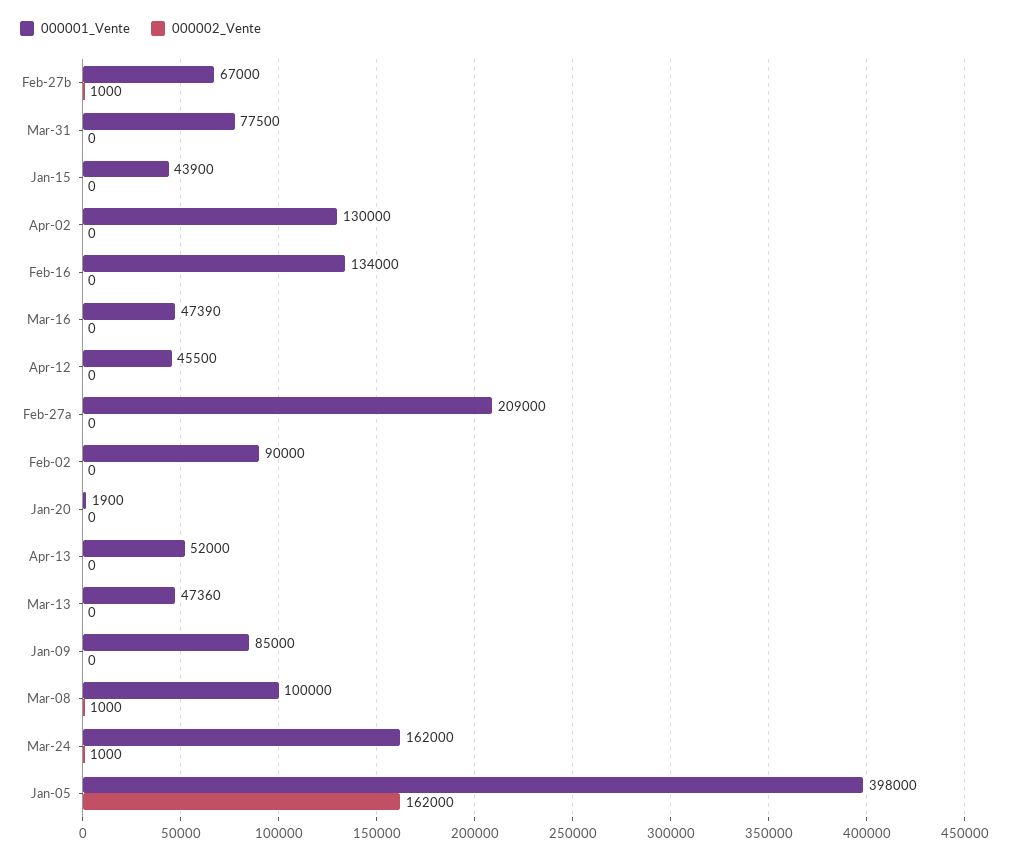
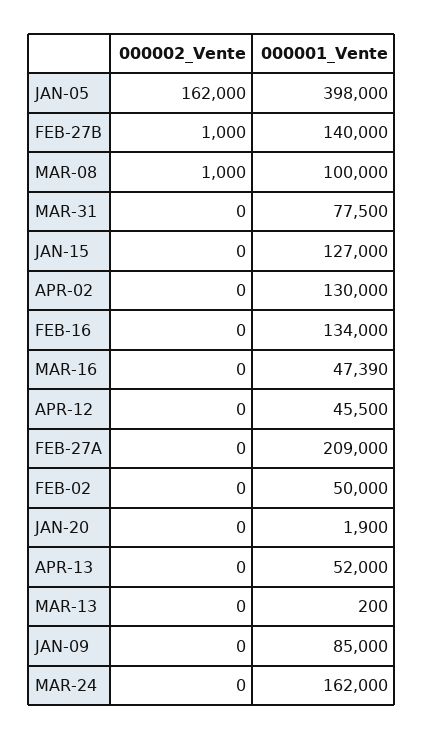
000001_Vente, Feb-27b: 67000 -> 140000
000001_Vente, Jan-15: 43900 -> 127000
000001_Vente, Feb-02: 90000 -> 50000
000001_Vente, Mar-13: 47360 -> 200
000002_Vente, Mar-24: 1000 -> 0

